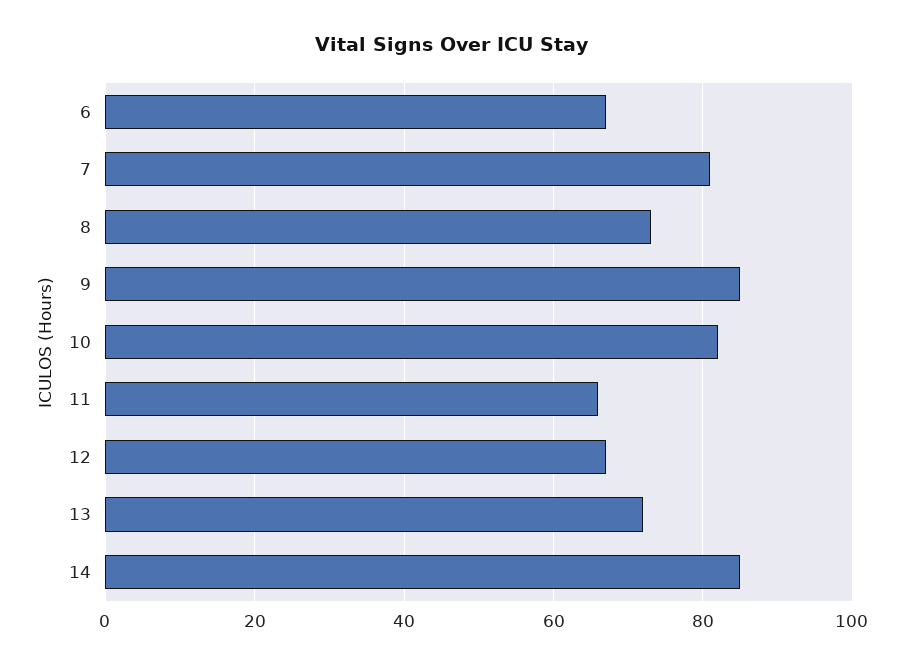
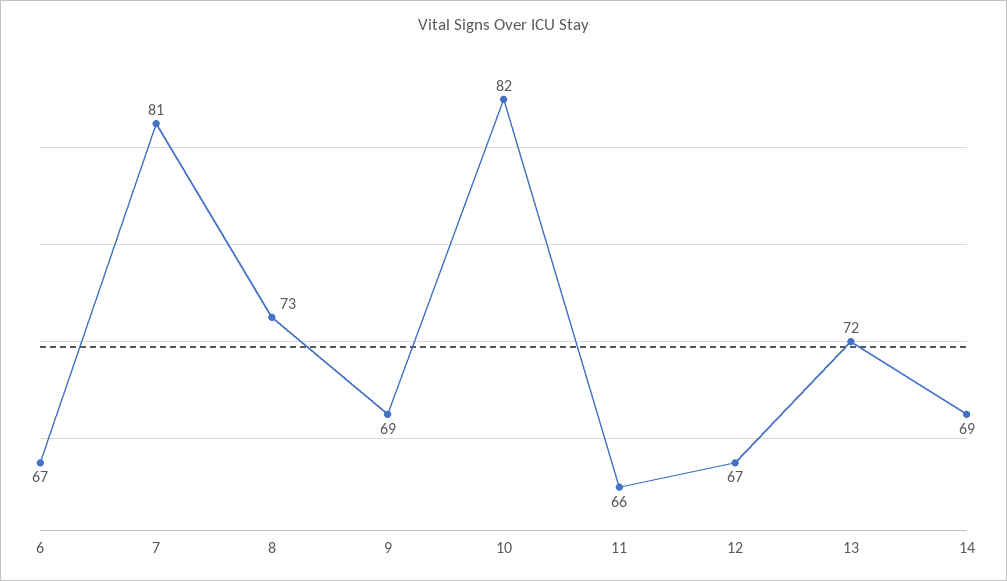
9: 85 -> 69
14: 85 -> 69

